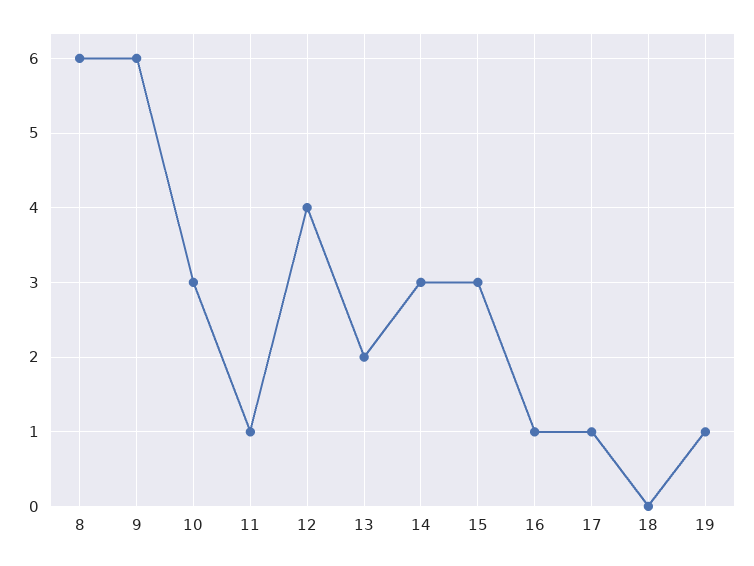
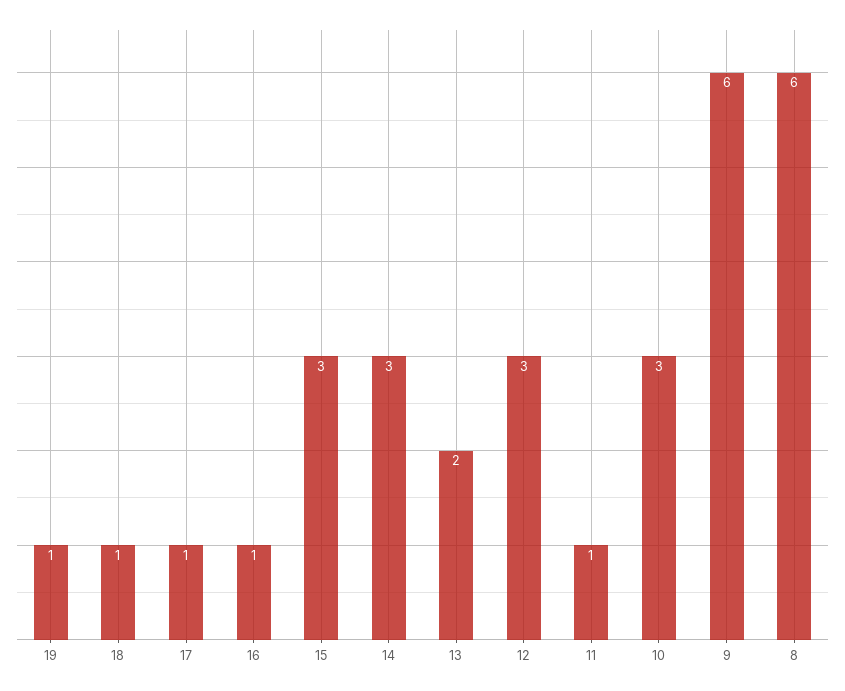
12: 4 -> 3
18: 0 -> 1

